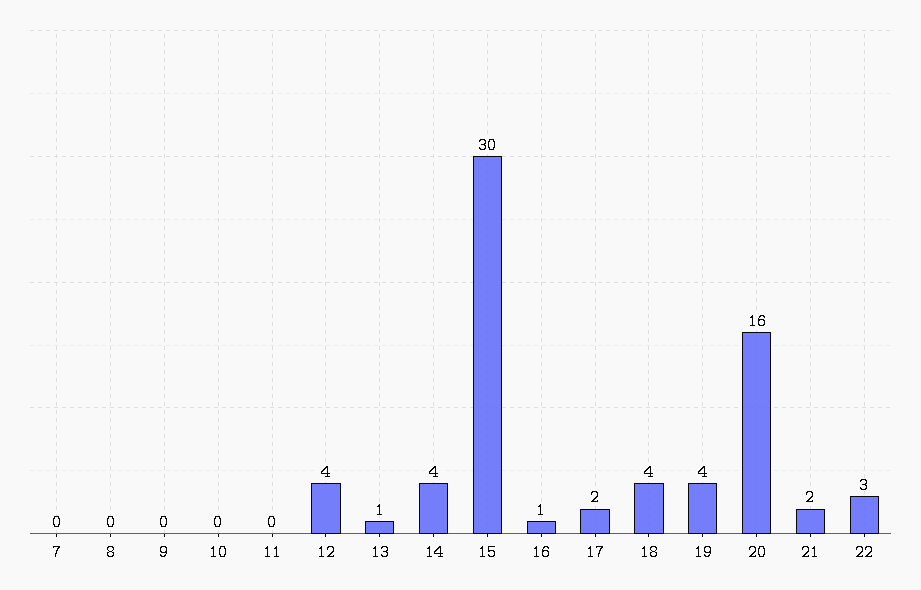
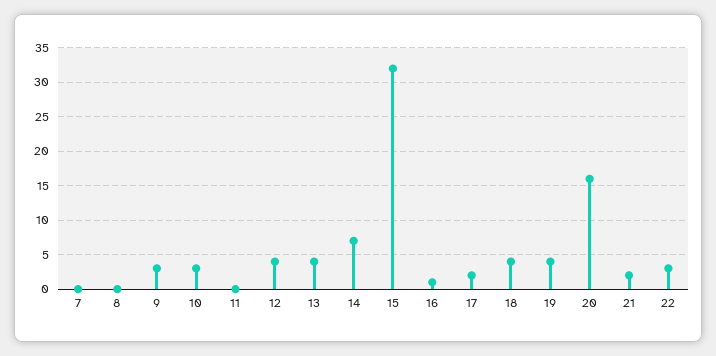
9: 0 -> 3
10: 0 -> 3
13: 1 -> 4
14: 4 -> 7
15: 30 -> 32

